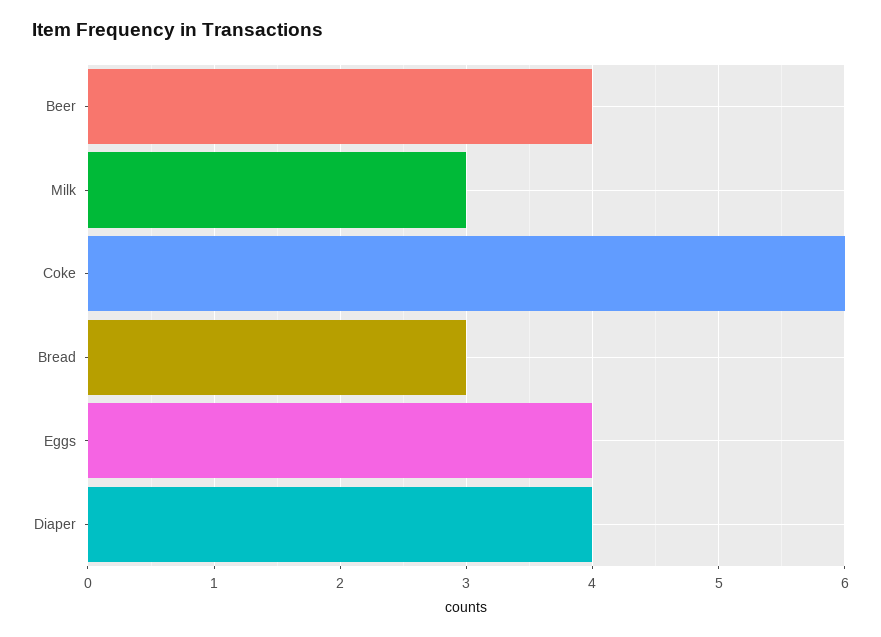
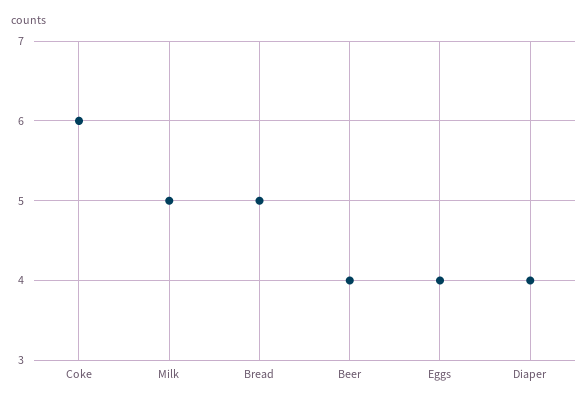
Milk: 3 -> 5
Bread: 3 -> 5

